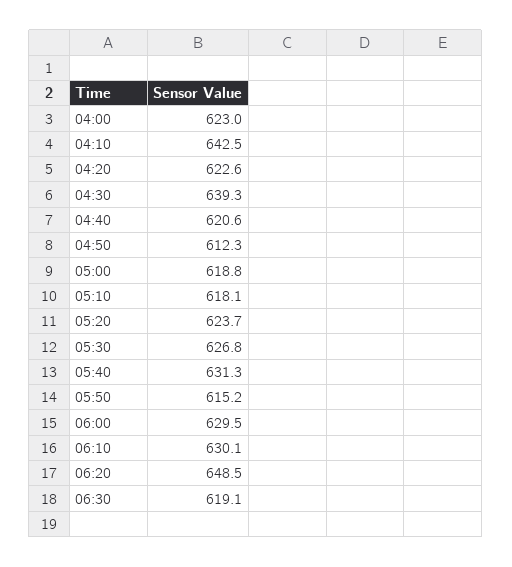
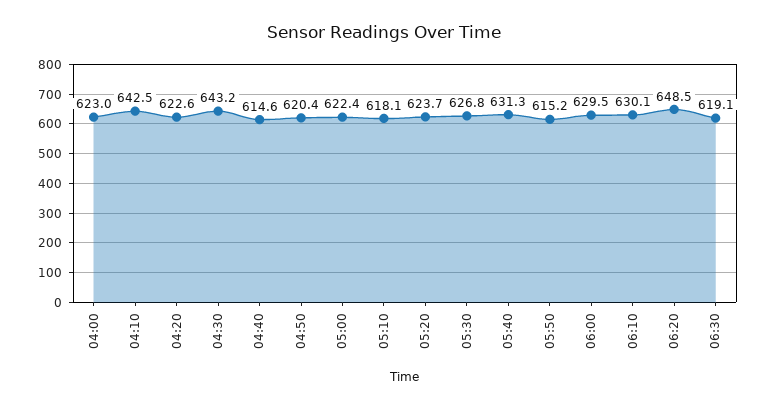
04:30: 639.3 -> 643.2
04:40: 620.6 -> 614.6
04:50: 612.3 -> 620.4
05:00: 618.8 -> 622.4

